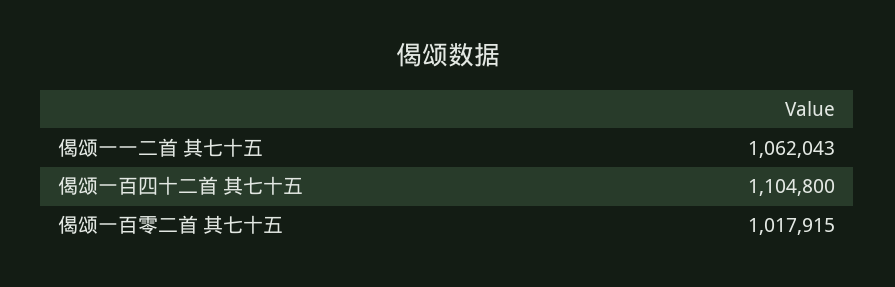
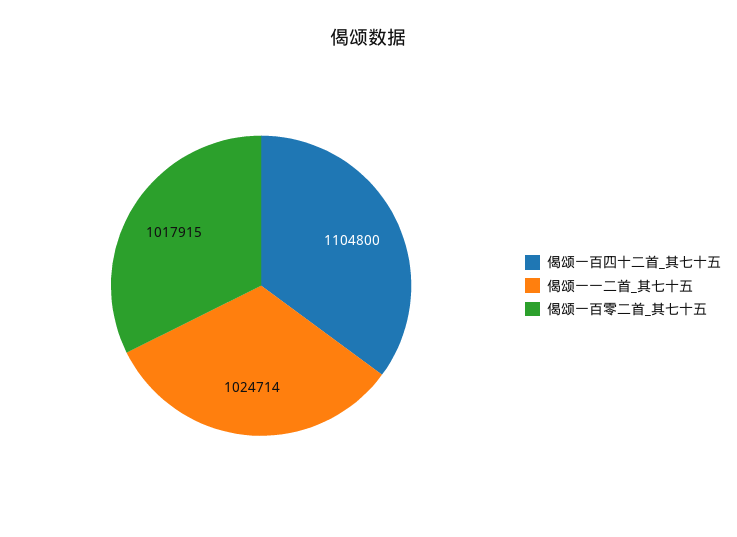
偈颂一一二首 其七十五: 1062043 -> 1024714

